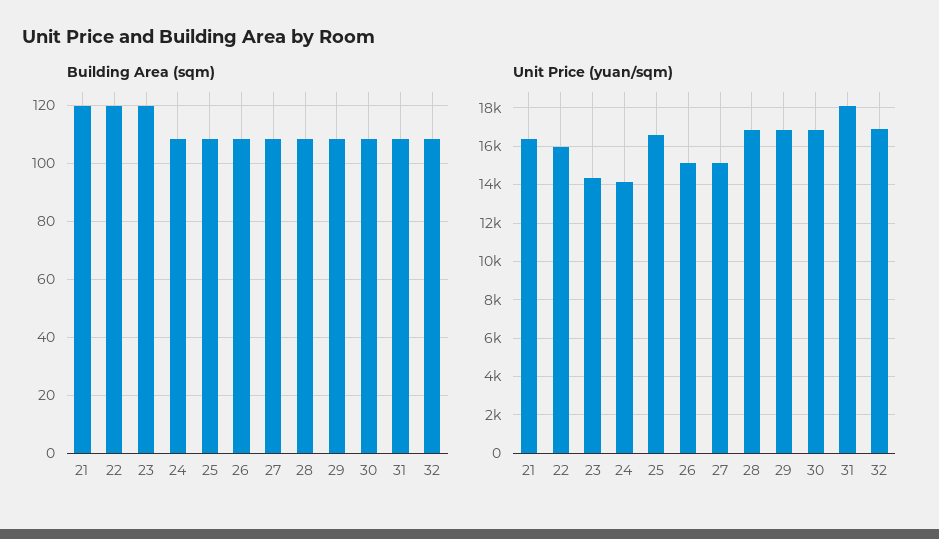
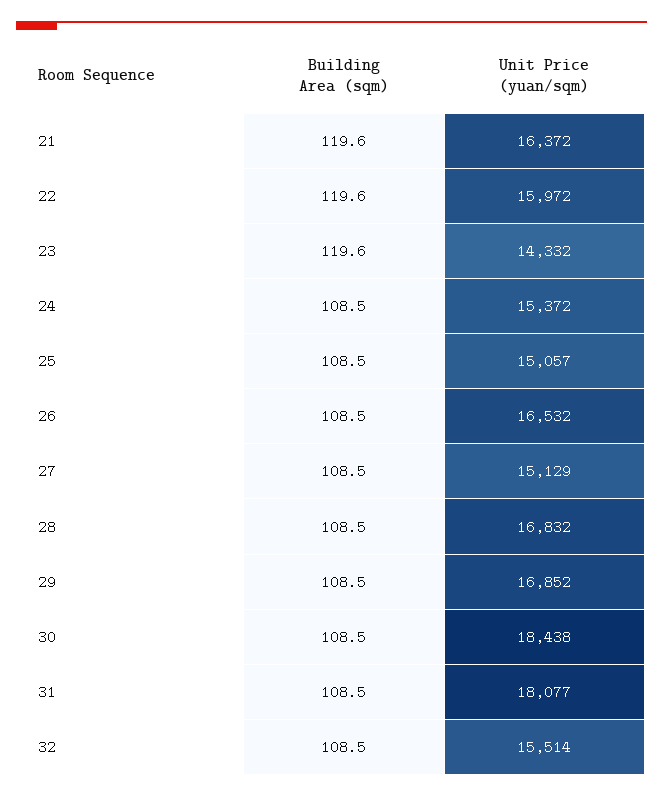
Unit Price (yuan/sqm), 24: 14000 -> 15372
Unit Price (yuan/sqm), 25: 16500 -> 15057
Unit Price (yuan/sqm), 26: 15000 -> 16532
Unit Price (yuan/sqm), 30: 17000 -> 18438
Unit Price (yuan/sqm), 32: 17000 -> 15514

